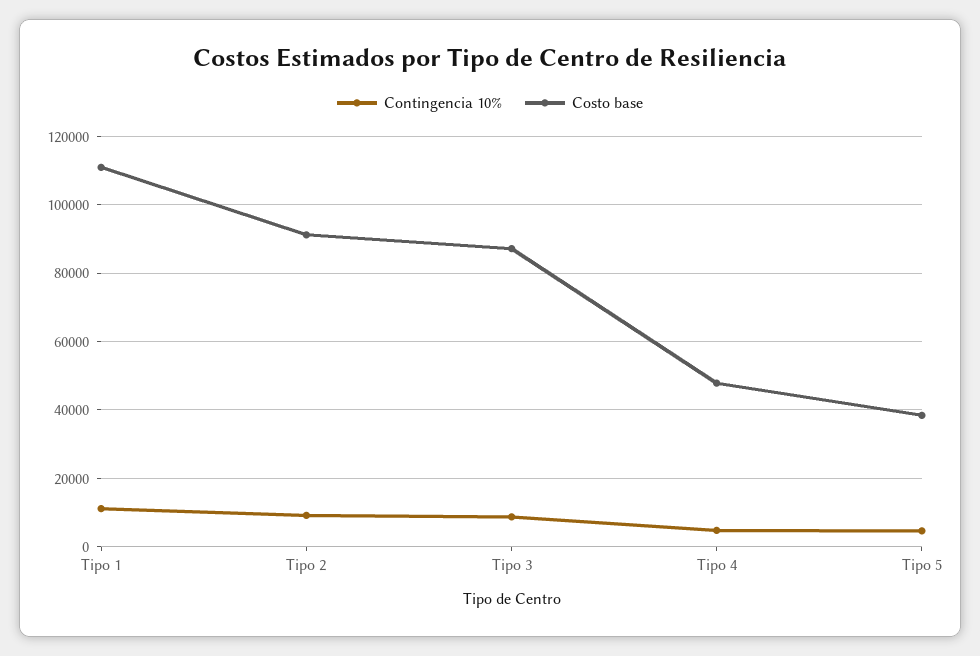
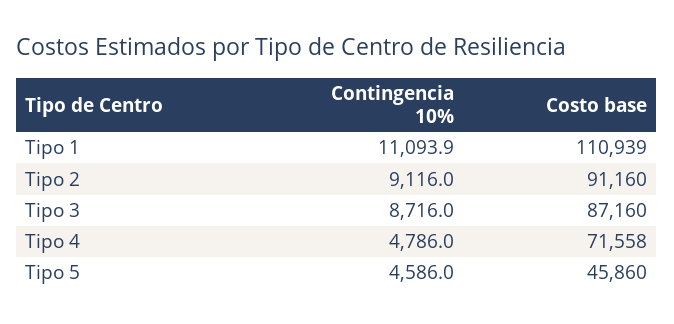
Costo base, Tipo 4: 48000 -> 71558
Costo base, Tipo 5: 38000 -> 45860

